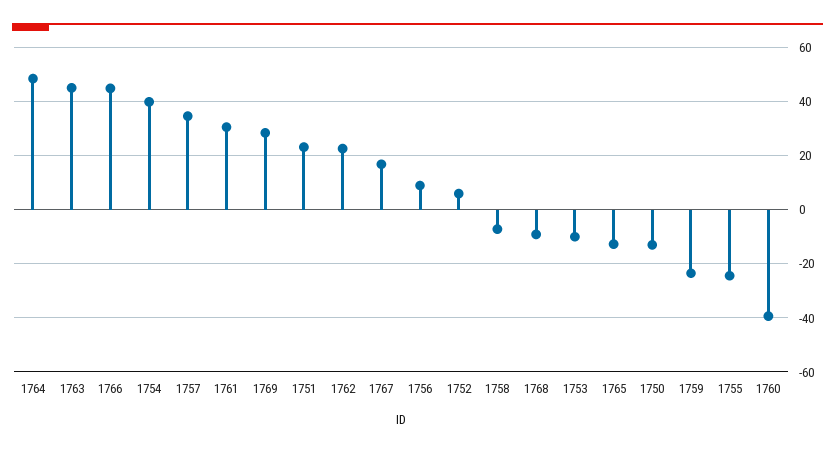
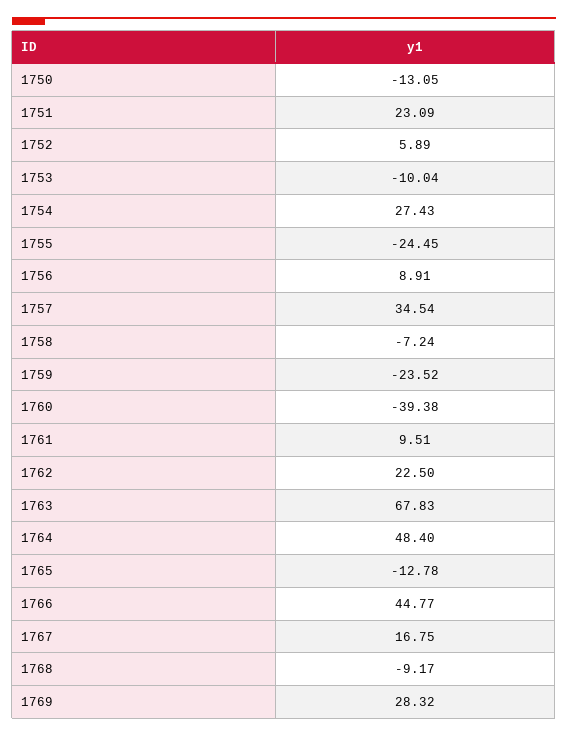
1763: 45 -> 67.83
1754: 40 -> 27.43
1761: 30 -> 9.51

